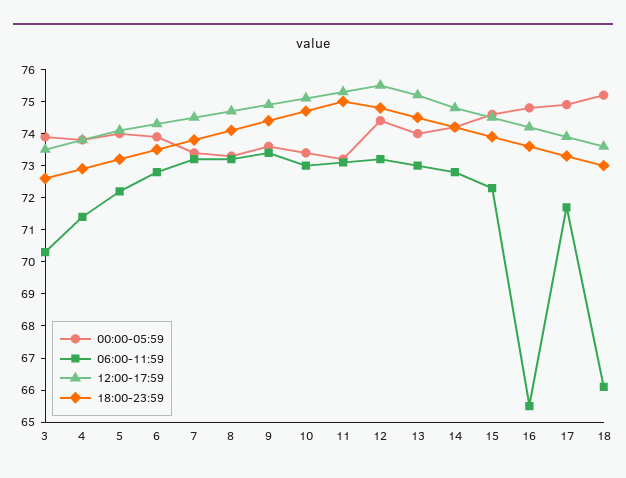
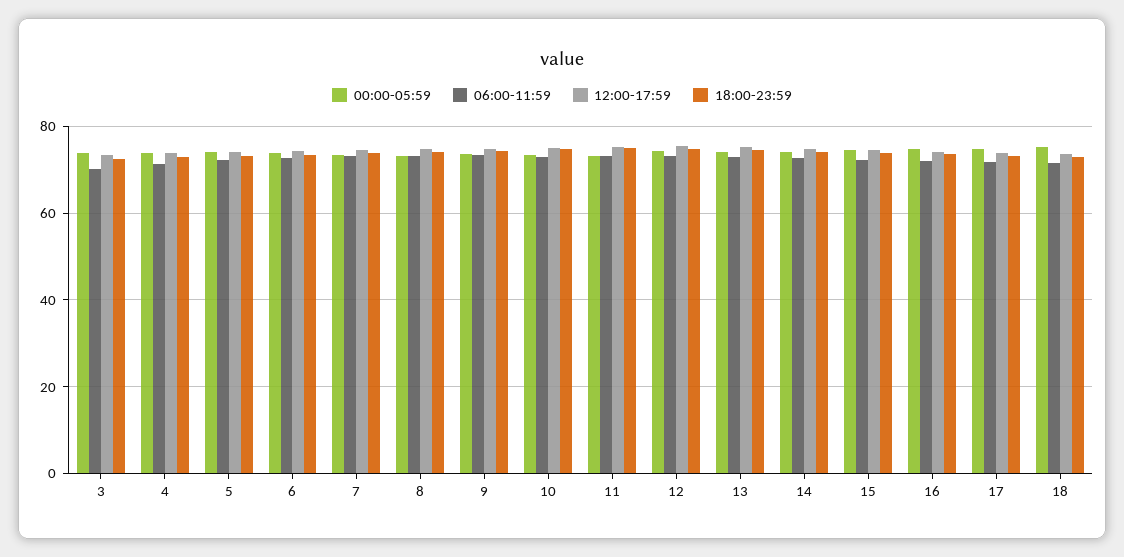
06:00-11:59, 16: 65.5 -> 72
06:00-11:59, 18: 66 -> 72

